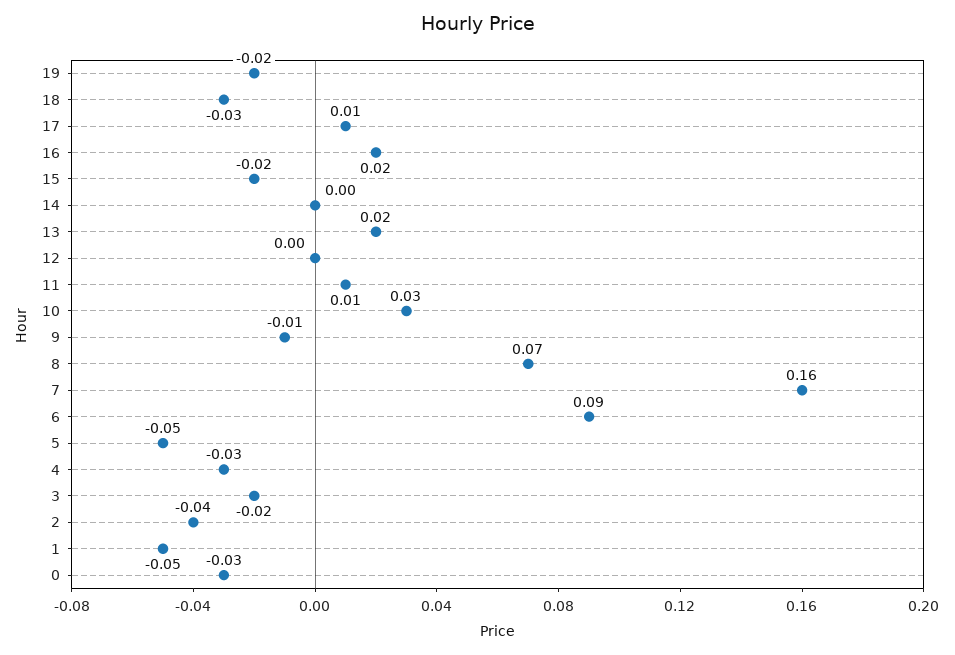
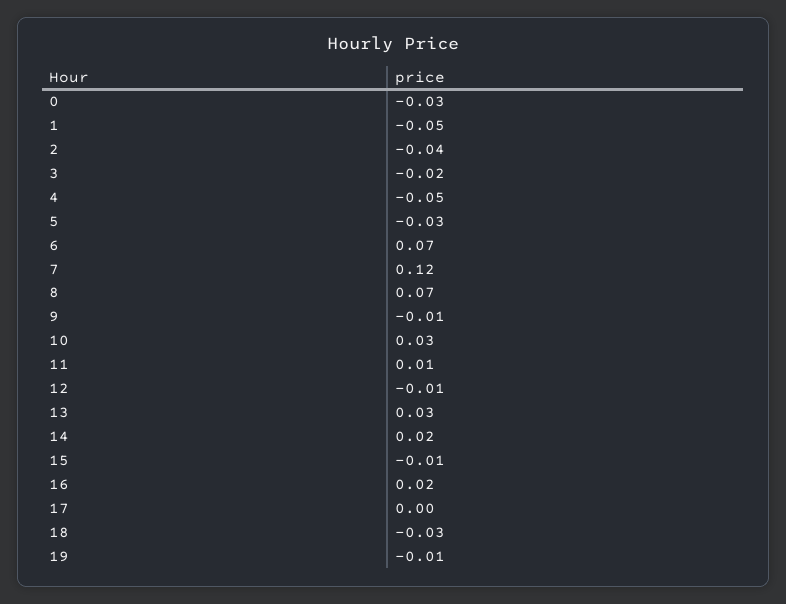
19: -0.02 -> -0.01
17: 0.01 -> 0
15: -0.02 -> -0.01
14: 0 -> 0.02
13: 0.02 -> 0.03
12: 0 -> -0.01
7: 0.16 -> 0.12
6: 0.09 -> 0.07
5: -0.05 -> -0.03
4: -0.03 -> -0.05

